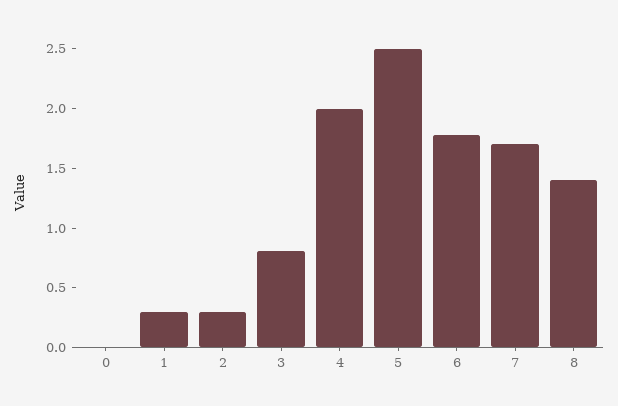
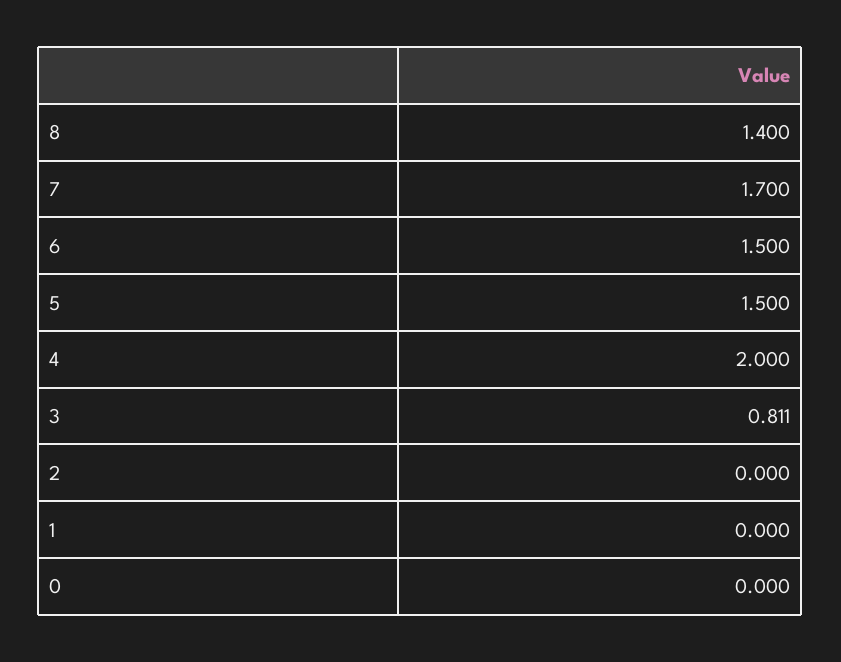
1: 0.3 -> 0
2: 0.3 -> 0
5: 2.5 -> 1.5
6: 1.8 -> 1.5

